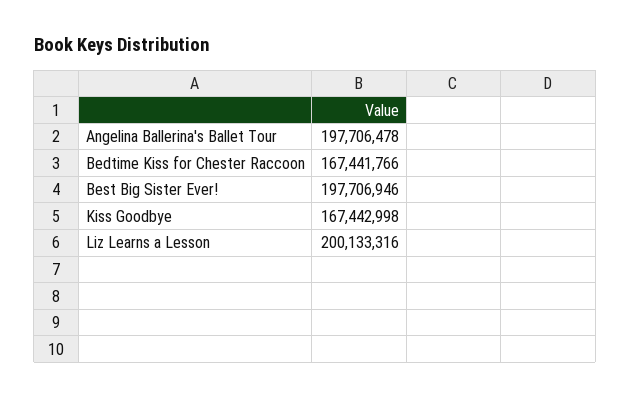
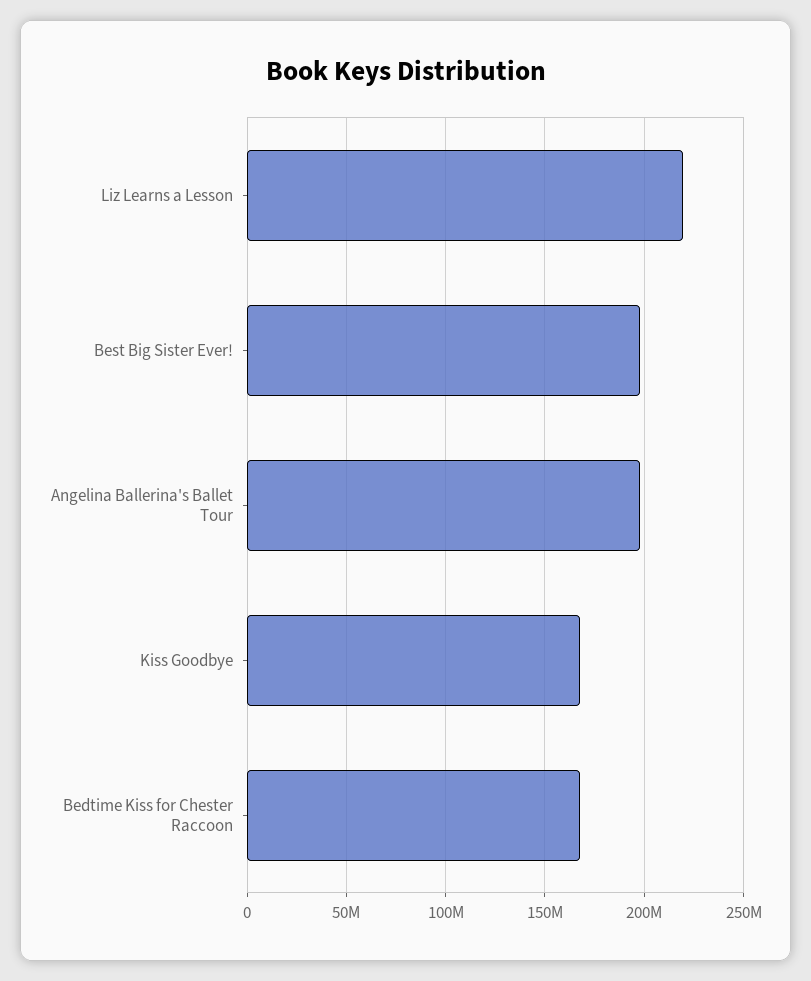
Liz Learns a Lesson: 200133316 -> 220000000

